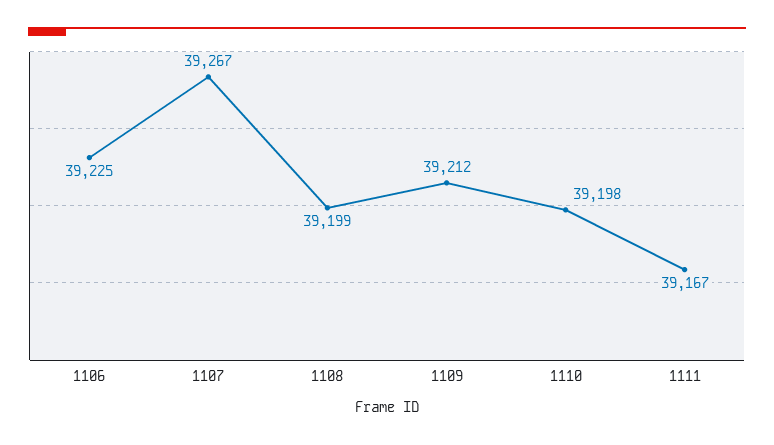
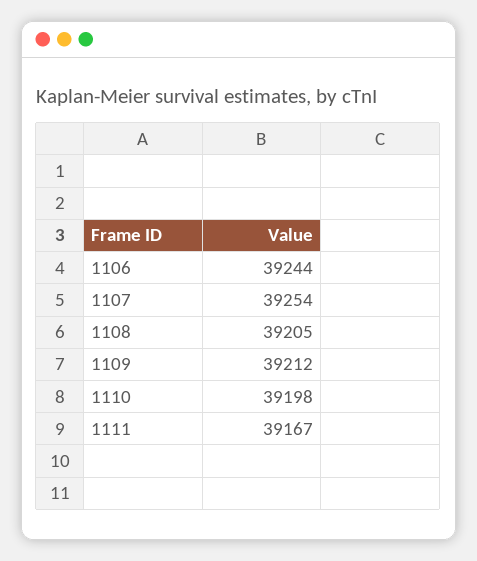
1106: 39225 -> 39244
1107: 39267 -> 39254
1108: 39199 -> 39205

